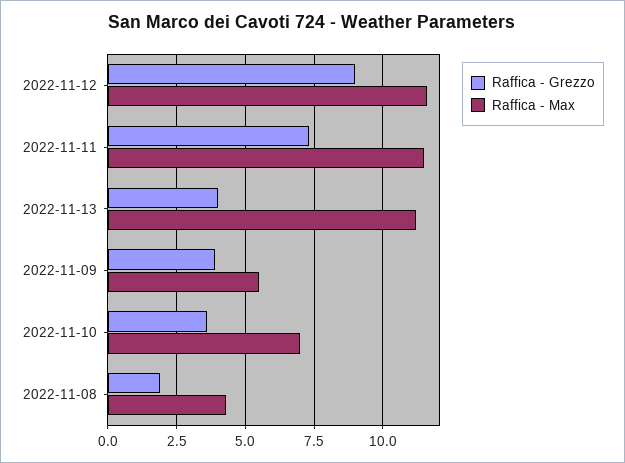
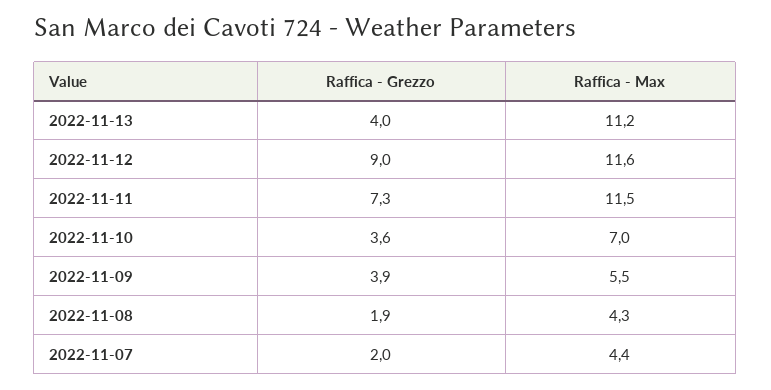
Raffica - Grezzo, 2022-11-07: none -> 2
Raffica - Max, 2022-11-07: none -> 4.4

